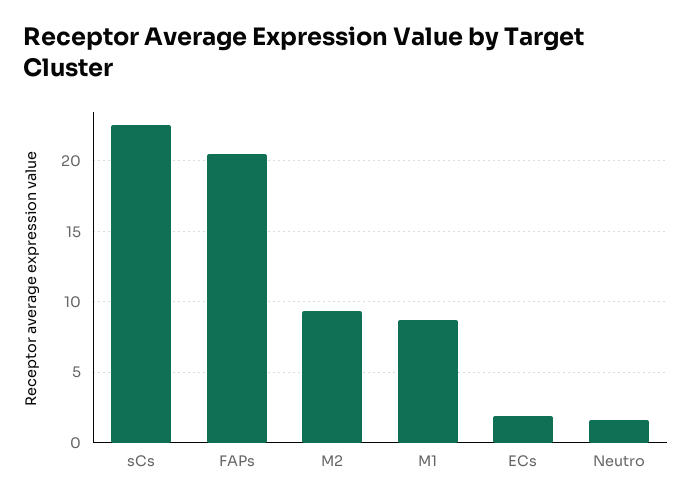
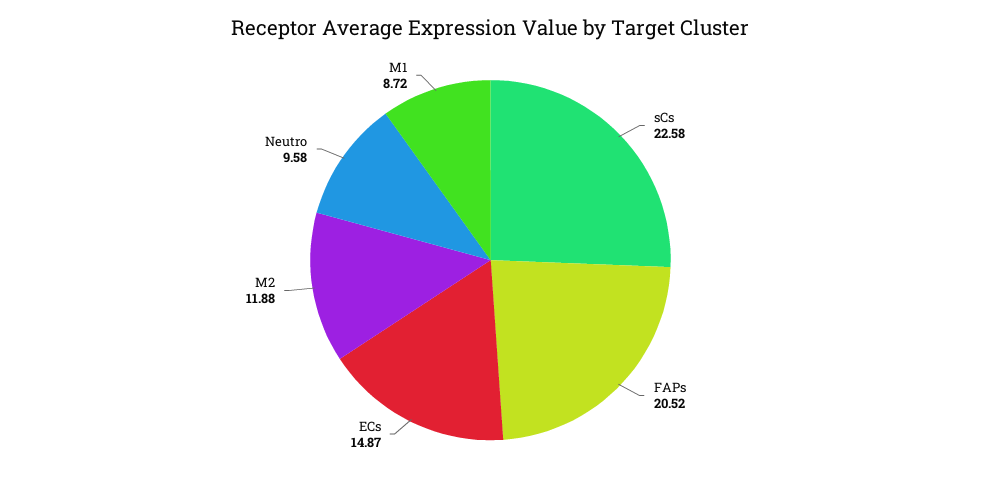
M2: 9.5 -> 11.88
ECs: 2 -> 14.87
Neutro: 1.5 -> 9.58

